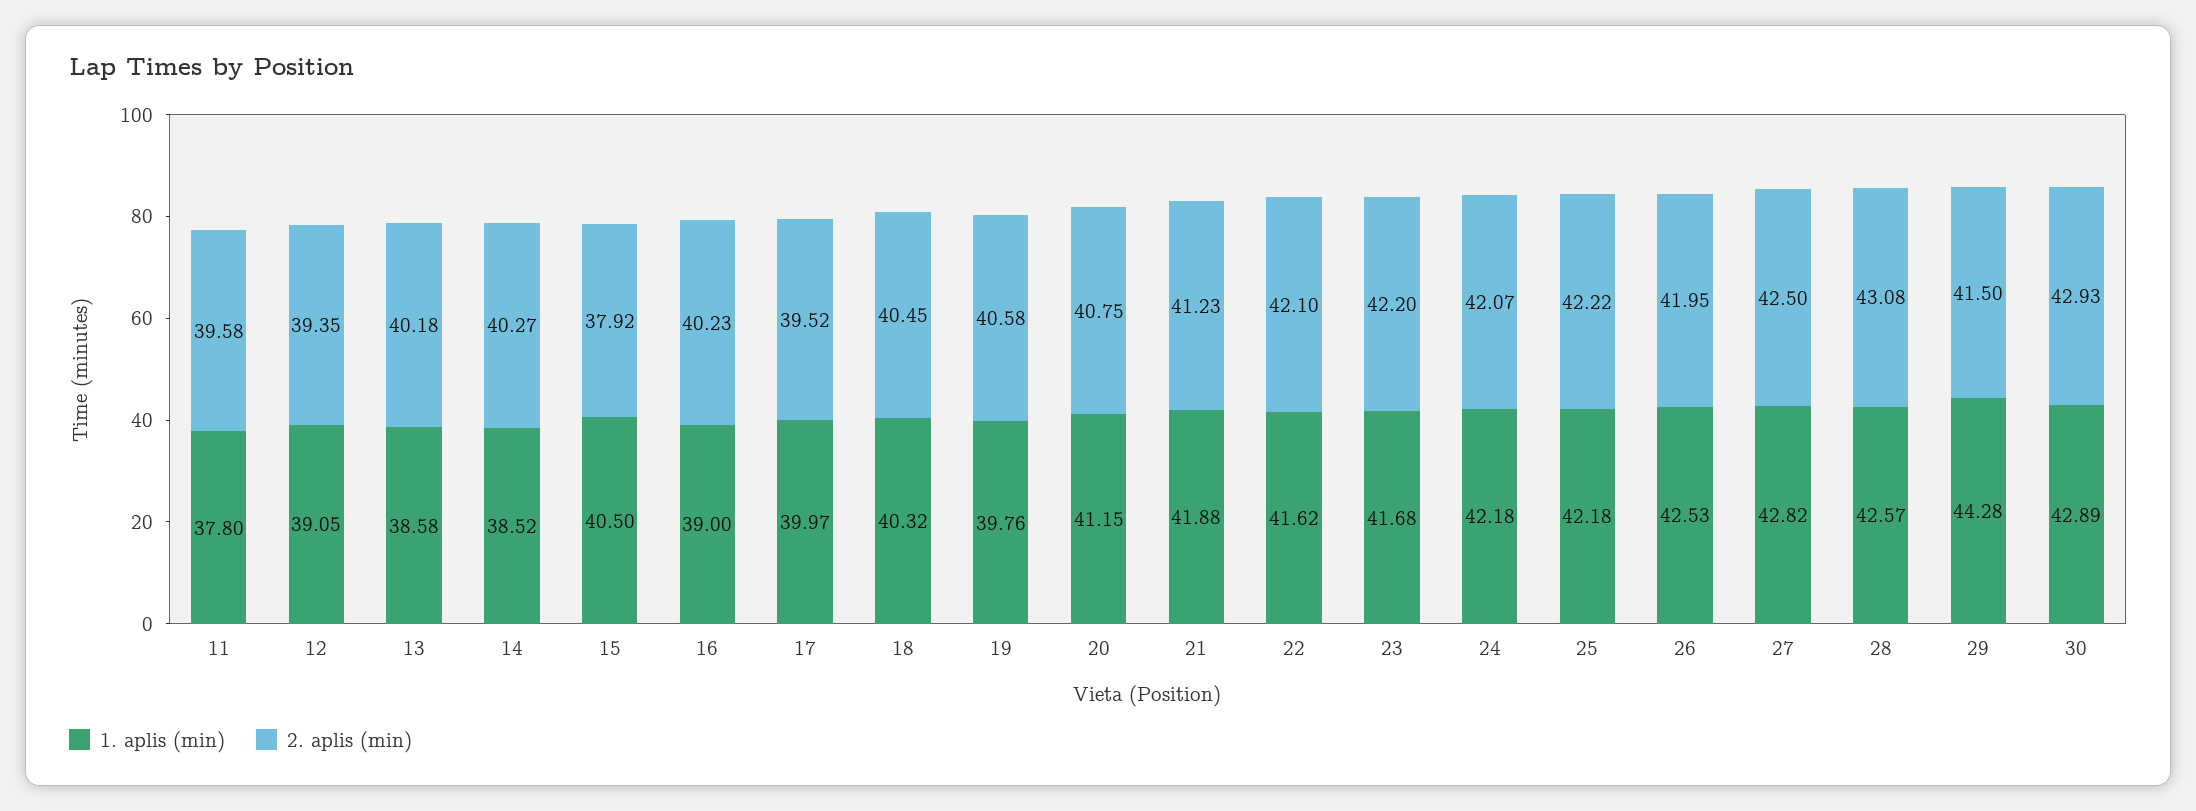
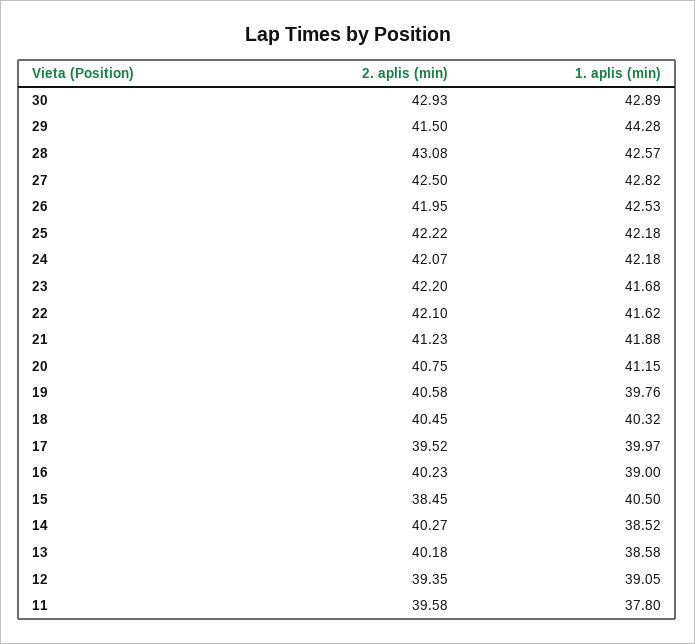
2. aplis (min), 15: 37.92 -> 38.45

